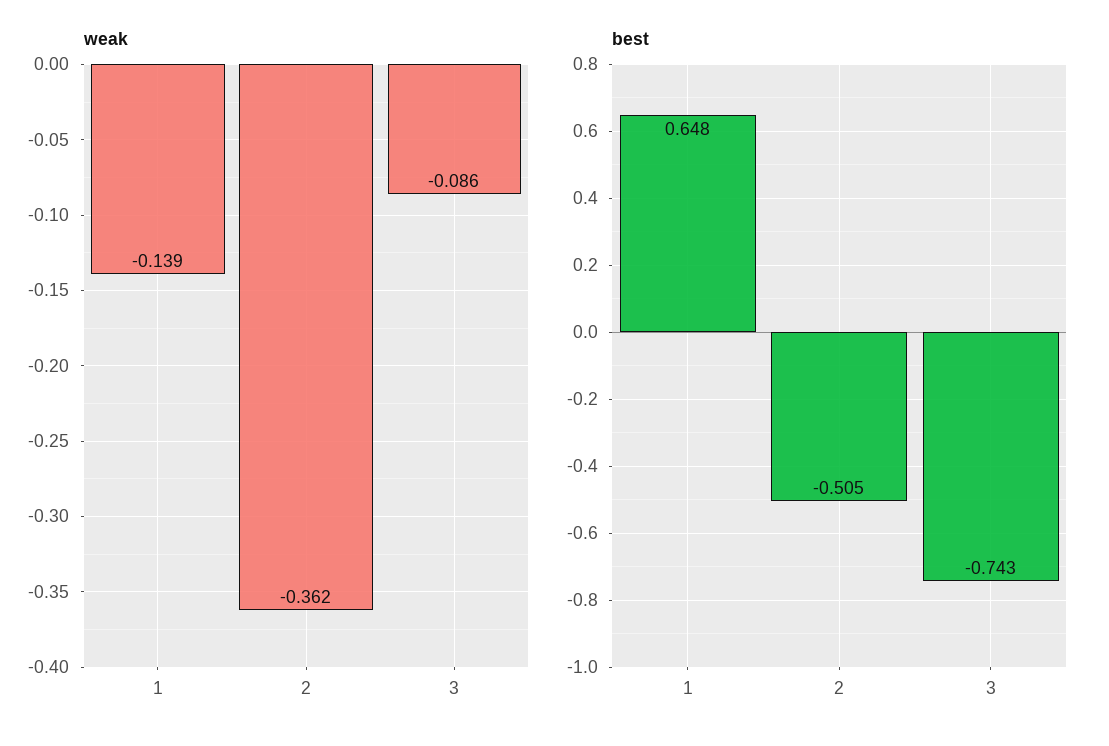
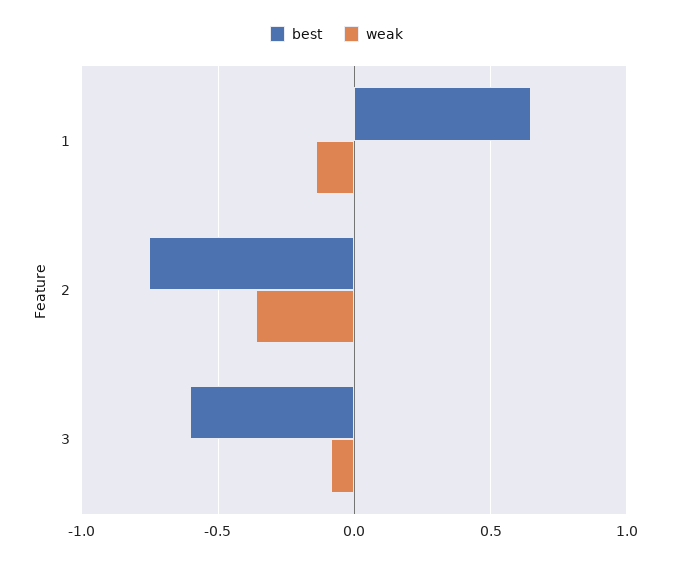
best, 2: -0.505 -> -0.75
best, 3: -0.743 -> -0.6

